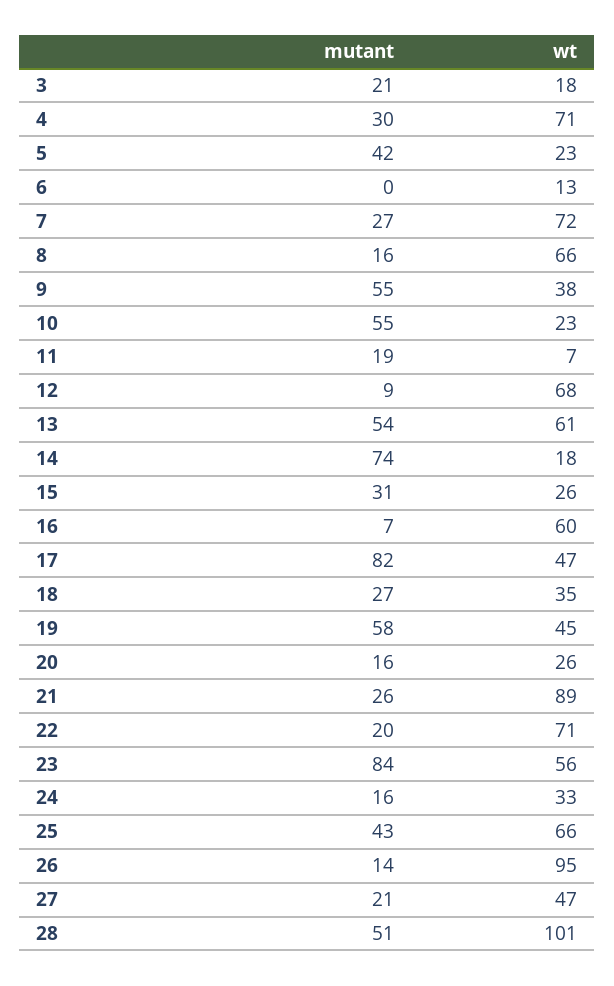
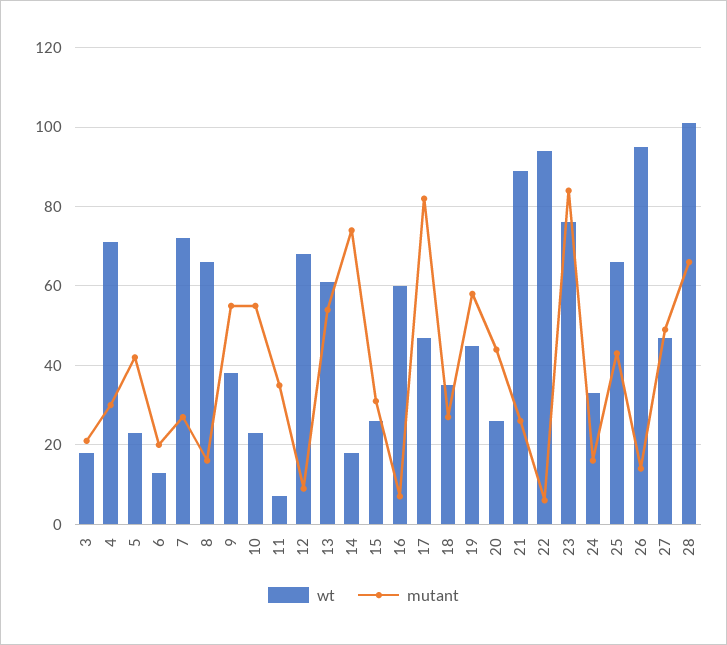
mutant, 6: 0 -> 20
mutant, 11: 19 -> 35
mutant, 20: 16 -> 45
mutant, 22: 20 -> 5
wt, 22: 71 -> 95
wt, 23: 56 -> 75
mutant, 27: 21 -> 50
mutant, 28: 51 -> 65

